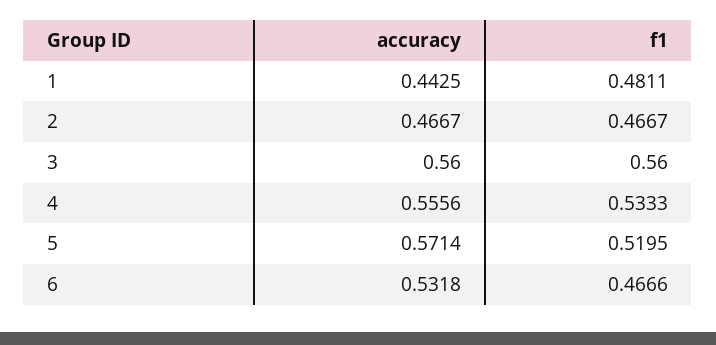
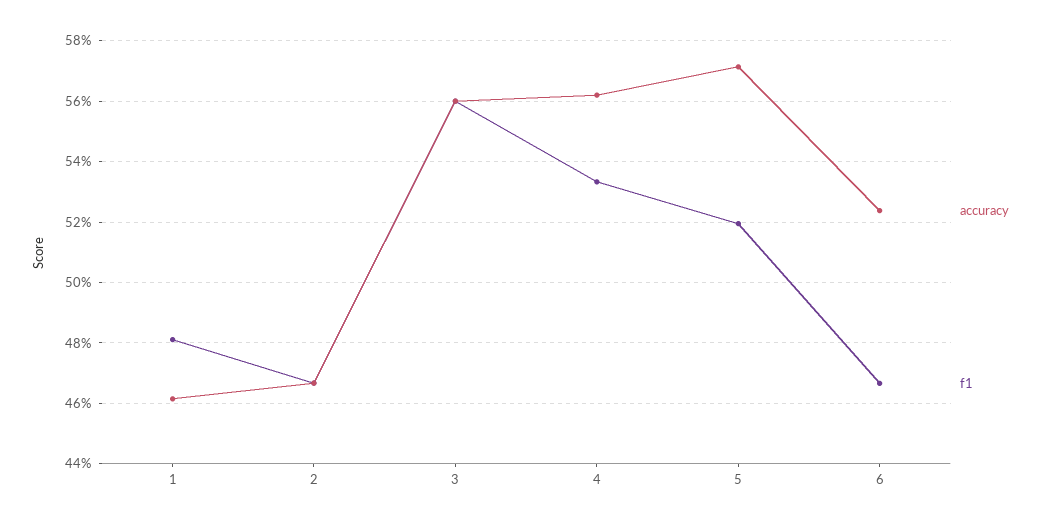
accuracy, 1: 0.4425 -> 0.462
accuracy, 4: 0.5556 -> 0.562
accuracy, 6: 0.5318 -> 0.524

